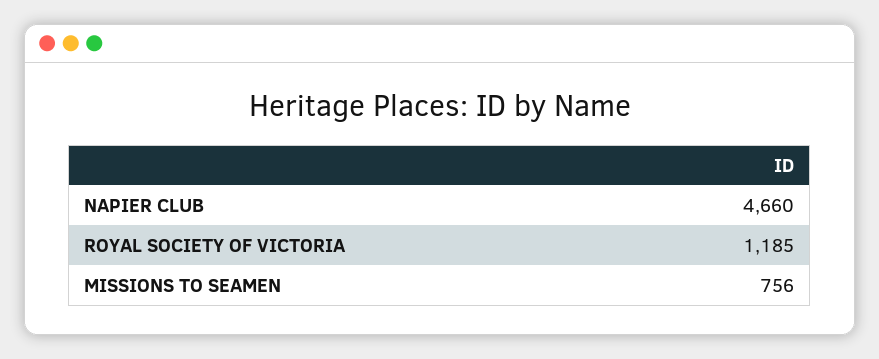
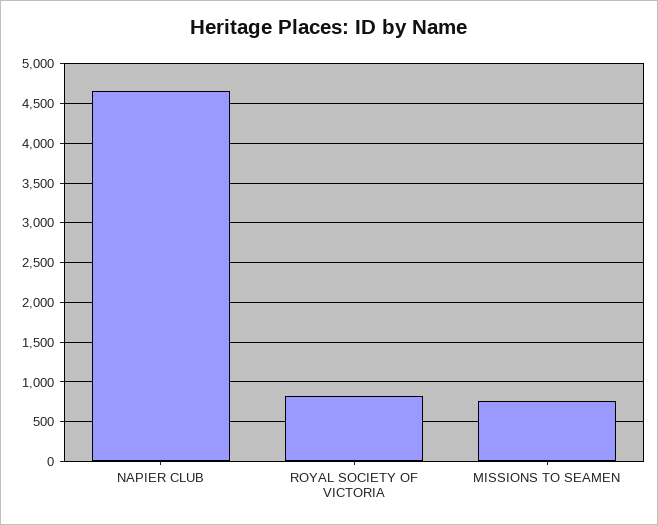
ROYAL SOCIETY OF VICTORIA: 1185 -> 800

